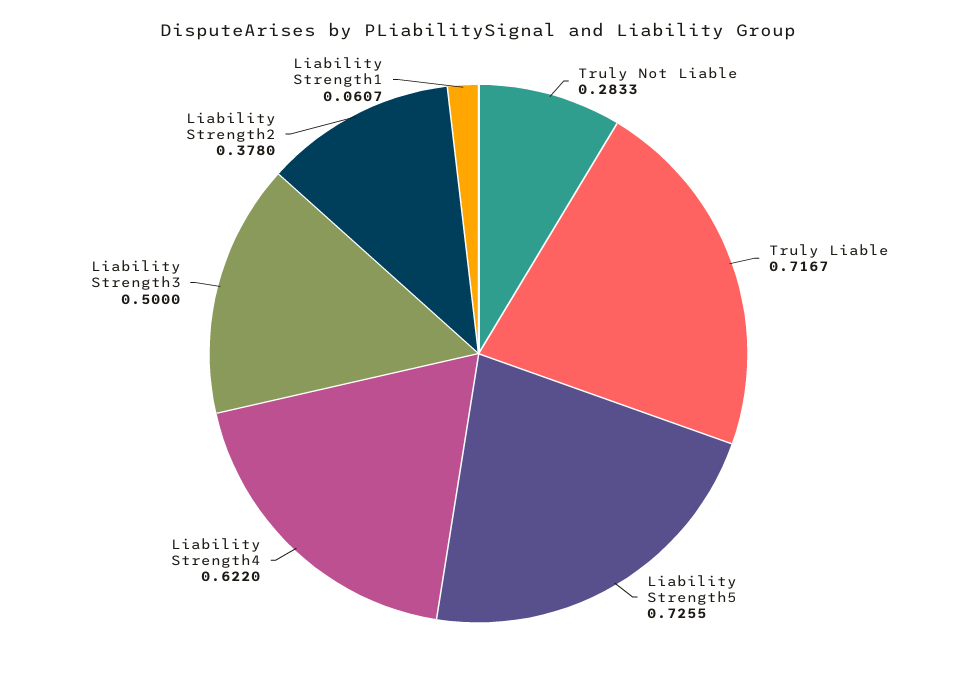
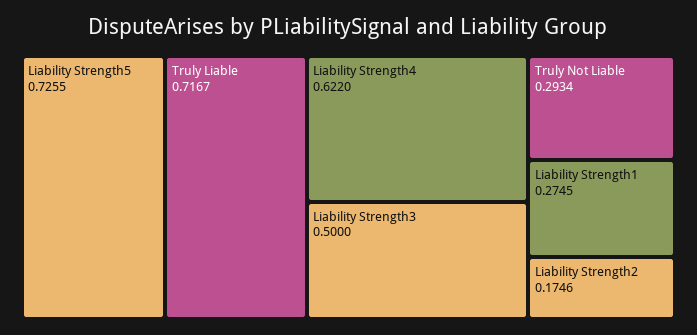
Truly Not Liable: 0.2833 -> 0.2934
Liability Strength2: 0.378 -> 0.1746
Liability Strength1: 0.0607 -> 0.2745

